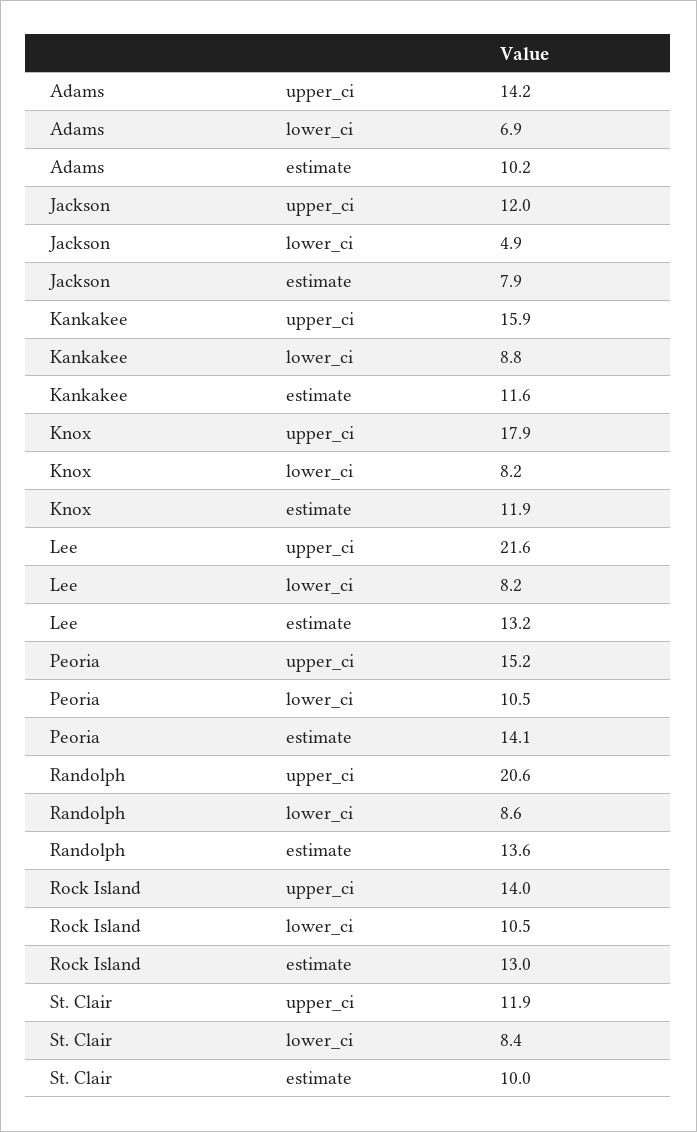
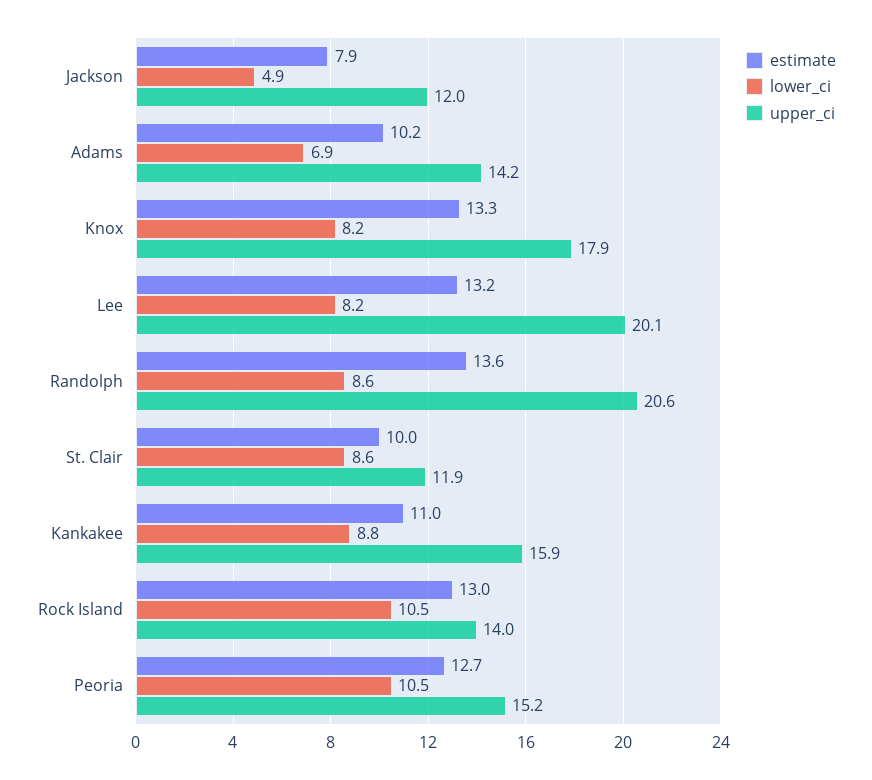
estimate, Kankakee: 11.6 -> 11
estimate, Knox: 11.9 -> 13.3
upper_ci, Lee: 21.6 -> 20.1
estimate, Peoria: 14.1 -> 12.7
lower_ci, St. Clair: 8.4 -> 8.6

